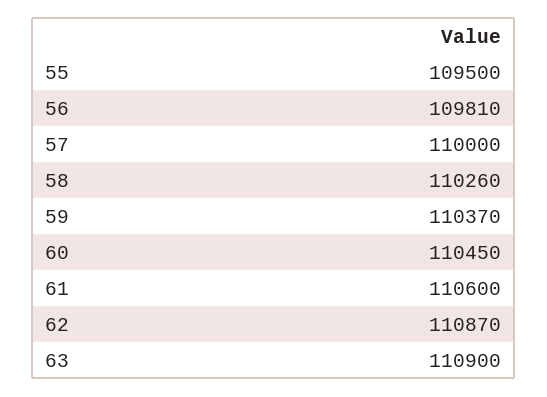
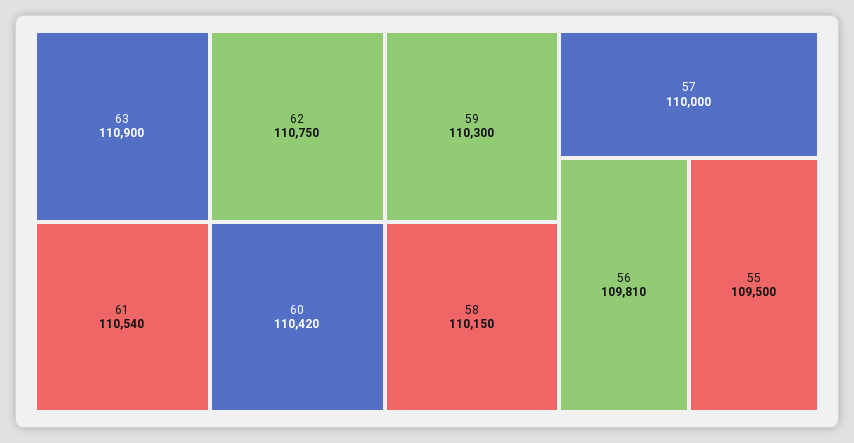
58: 110260 -> 110150
59: 110370 -> 110300
60: 110450 -> 110420
61: 110600 -> 110540
62: 110870 -> 110750

